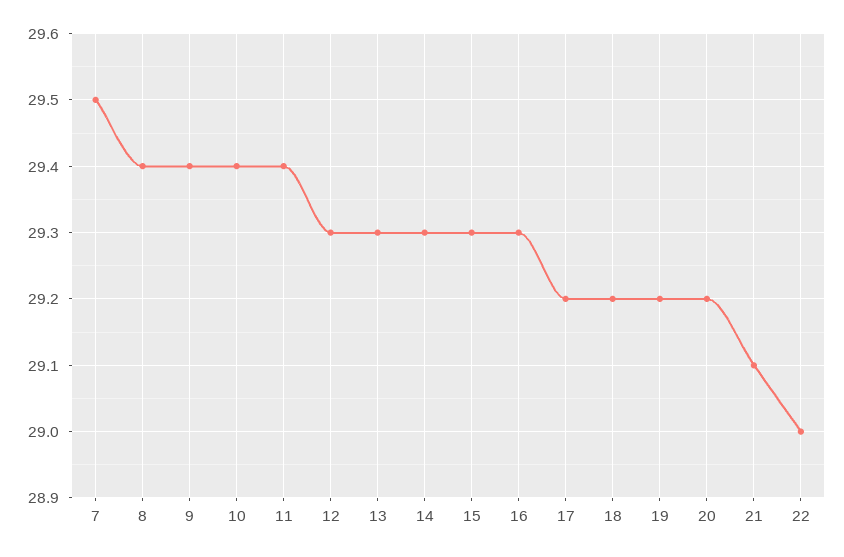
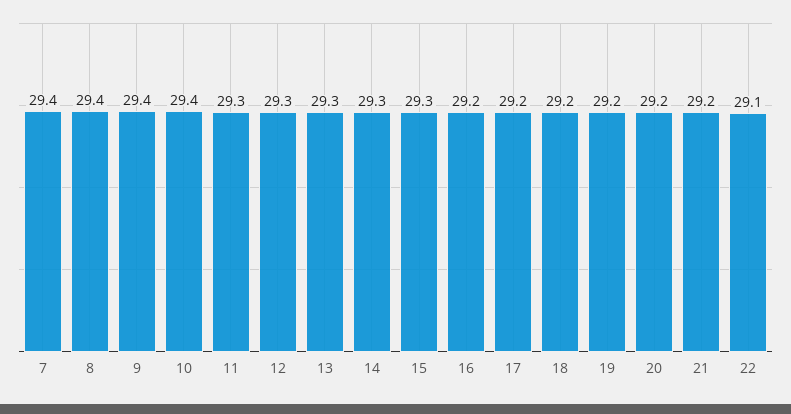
7: 29.5 -> 29.4
11: 29.4 -> 29.3
16: 29.3 -> 29.2
21: 29.1 -> 29.2
22: 29 -> 29.1

